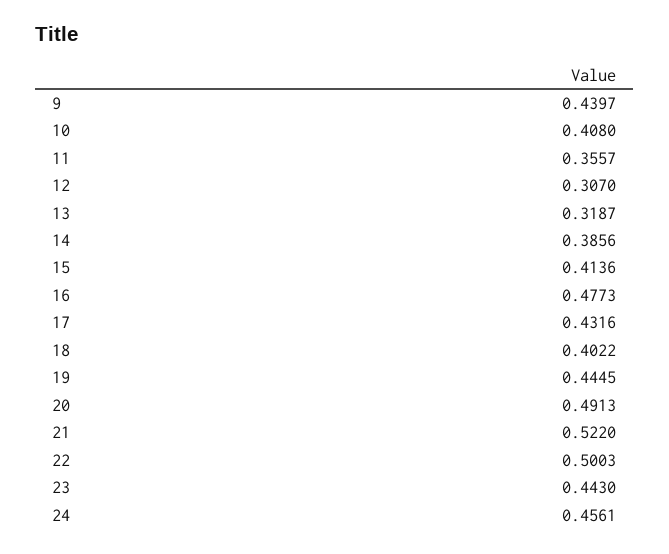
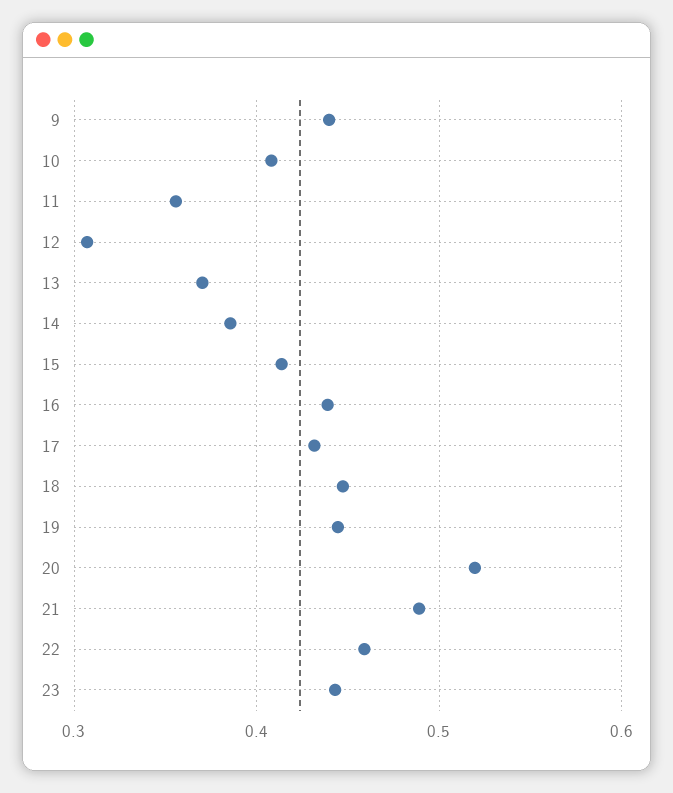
13: 0.3187 -> 0.37
16: 0.4773 -> 0.44
18: 0.4022 -> 0.45
20: 0.4913 -> 0.52
21: 0.522 -> 0.49
22: 0.5003 -> 0.46
24: 0.4561 -> none

